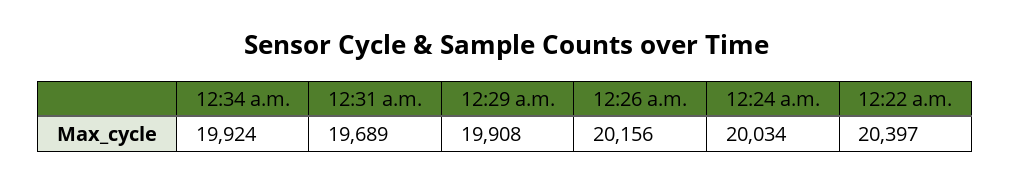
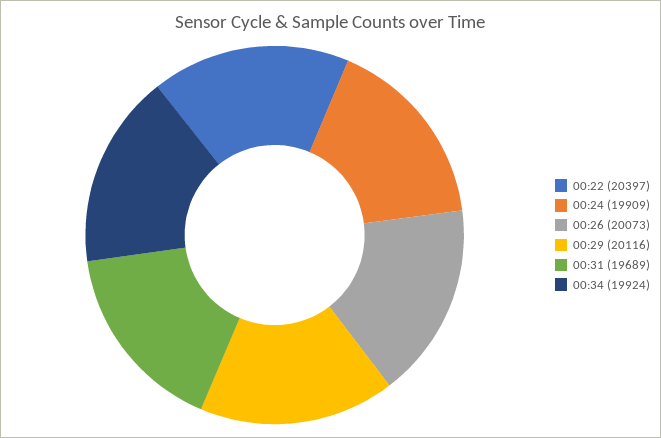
12:29 a.m.: 19908 -> 20116
12:26 a.m.: 20156 -> 20073
12:24 a.m.: 20034 -> 19909

